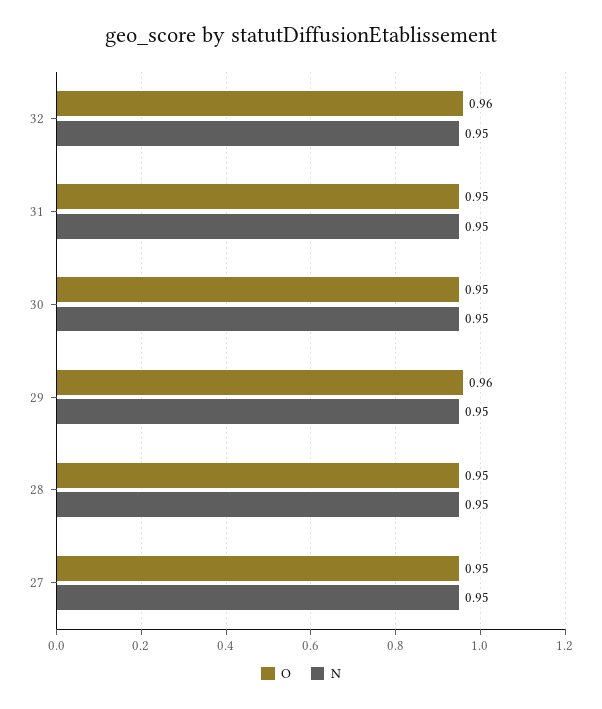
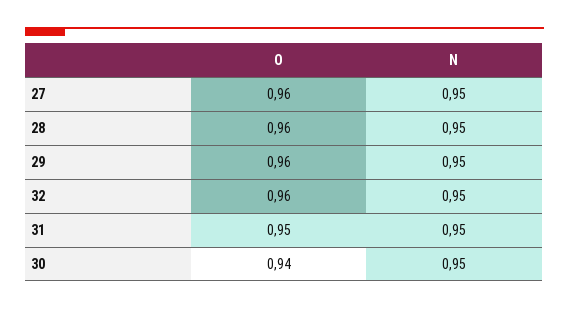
O, 30: 0.95 -> 0.94
O, 28: 0.95 -> 0.96
O, 27: 0.95 -> 0.96

